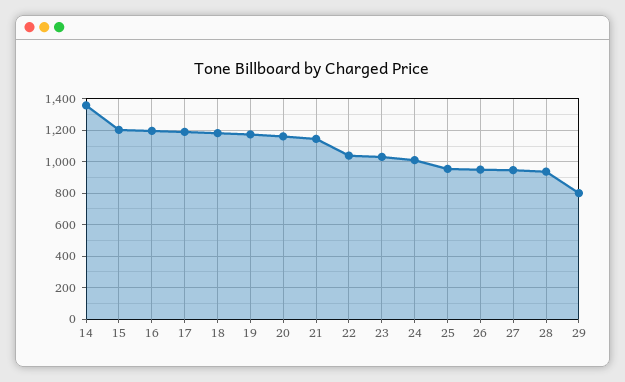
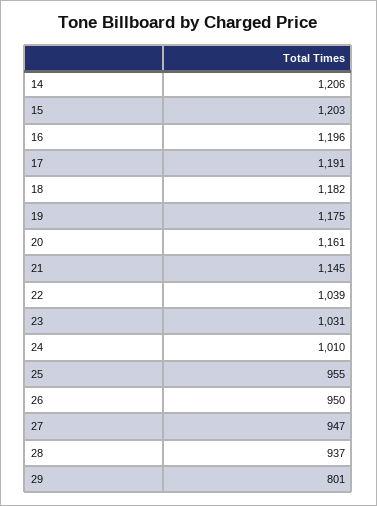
14: 1350 -> 1206

